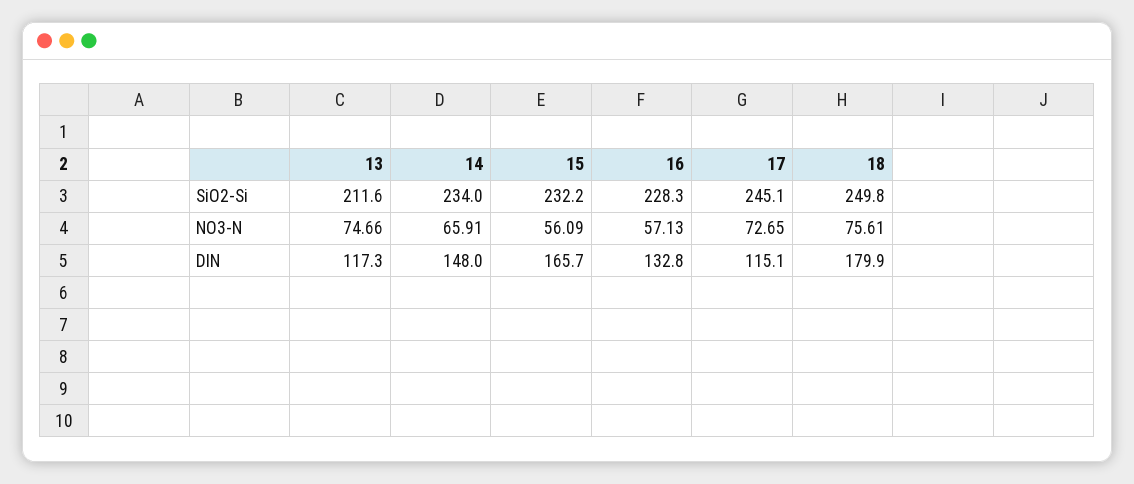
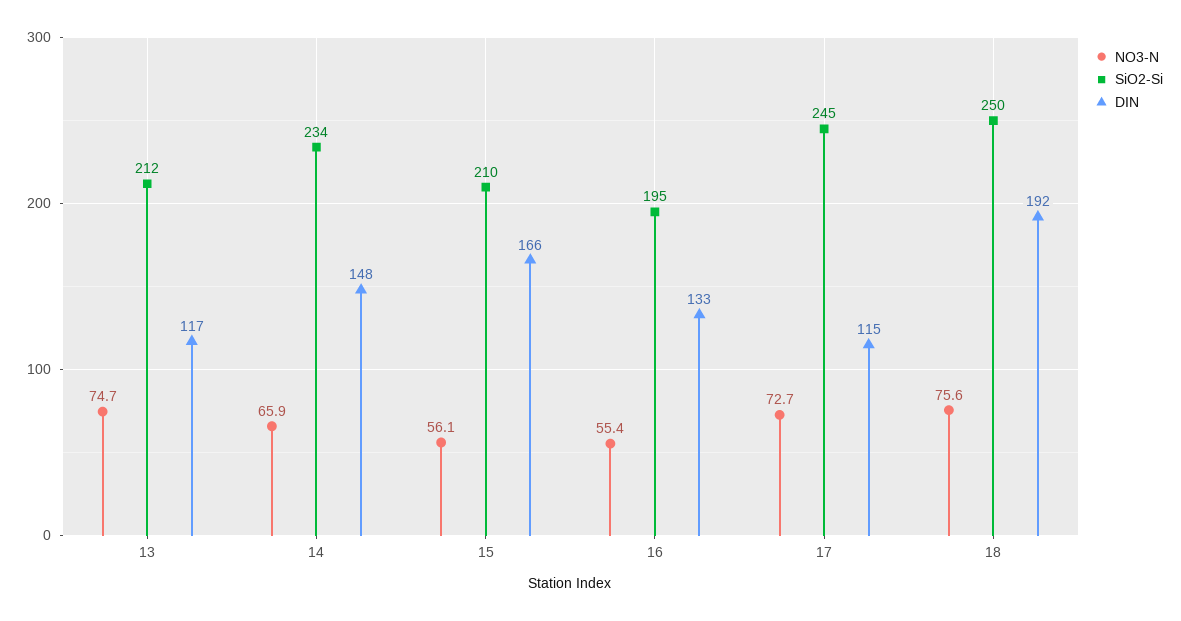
SiO2-Si, 15: 232.2 -> 210
SiO2-Si, 16: 228.3 -> 195
NO3-N, 16: 57.13 -> 55.4
DIN, 18: 179.9 -> 192

